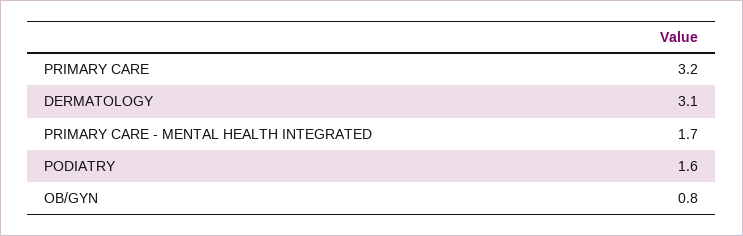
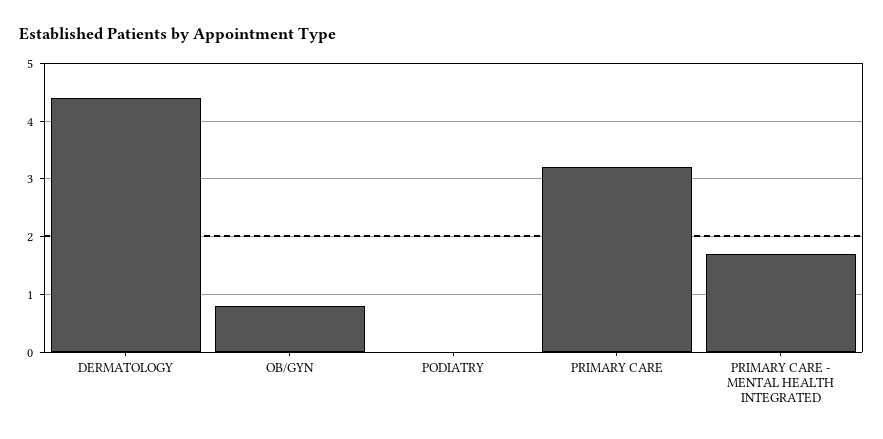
DERMATOLOGY: 3.1 -> 4.5
PODIATRY: 1.6 -> 0

